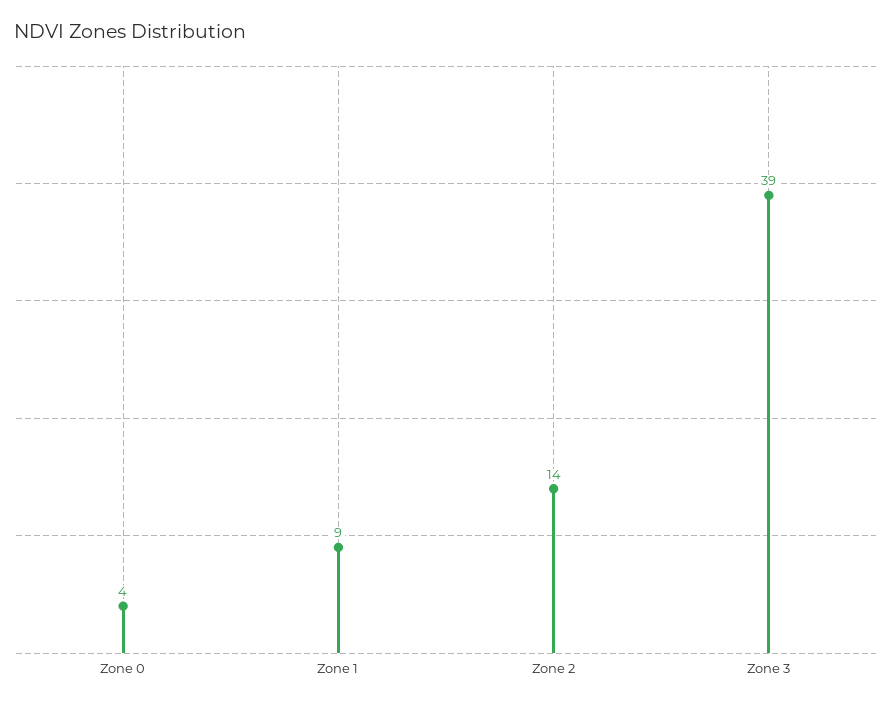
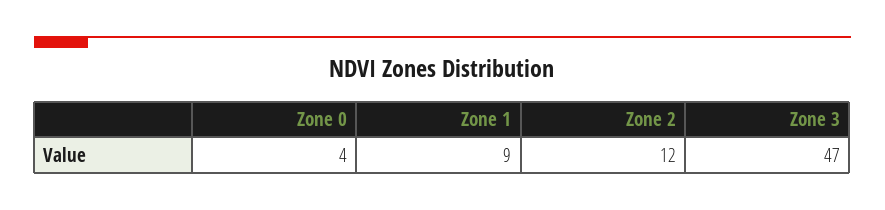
Zone 2: 14 -> 12
Zone 3: 39 -> 47

